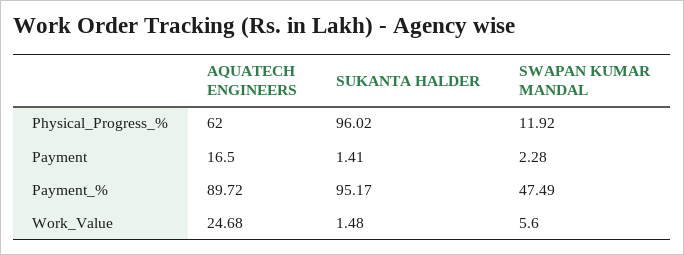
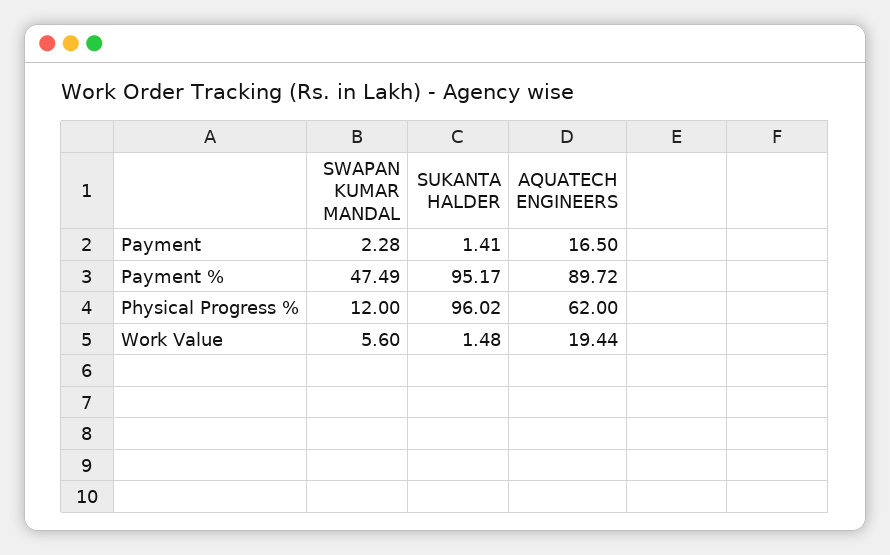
SWAPAN KUMAR MANDAL, Physical_Progress_%: 11.92 -> 12
AQUATECH ENGINEERS, Work_Value: 24.68 -> 19.44

